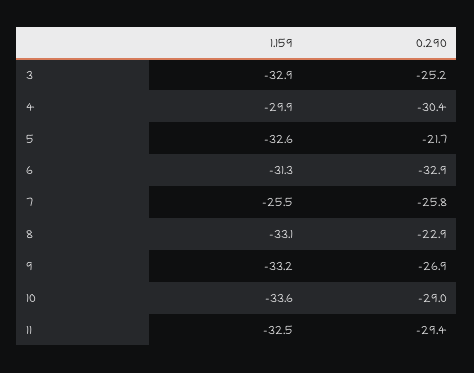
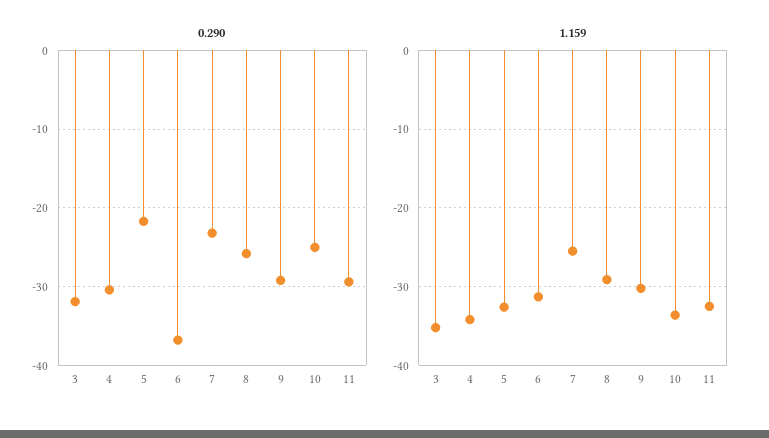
1.159, 3: -32.9 -> -35
0.290, 3: -25.2 -> -32
1.159, 4: -29.9 -> -34
0.290, 6: -32.9 -> -37
0.290, 7: -25.8 -> -23
1.159, 8: -33.1 -> -29
0.290, 8: -22.9 -> -26
1.159, 9: -33.2 -> -30
0.290, 9: -26.9 -> -29
0.290, 10: -29 -> -25

